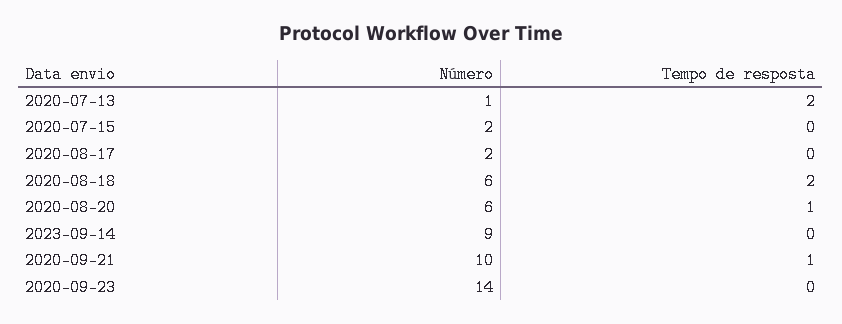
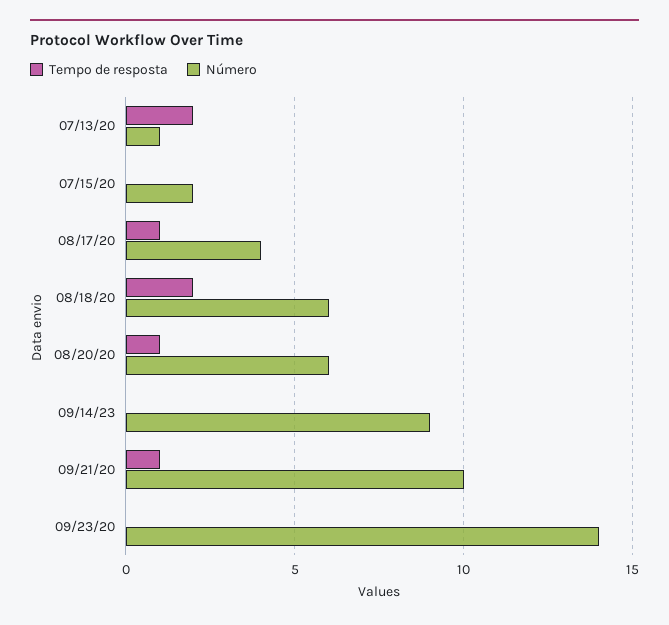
Número, 2020-08-17: 2 -> 4
Tempo de resposta, 2020-08-17: 0 -> 1

